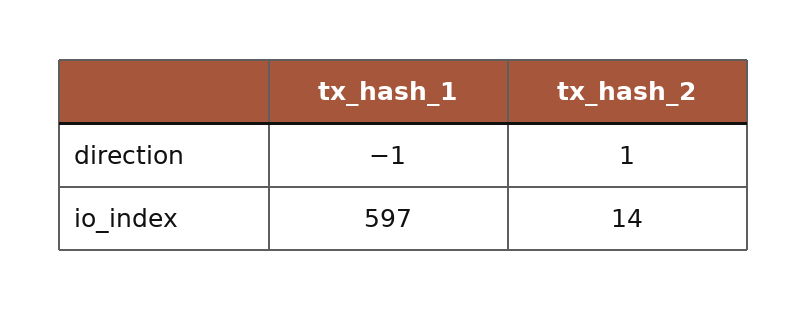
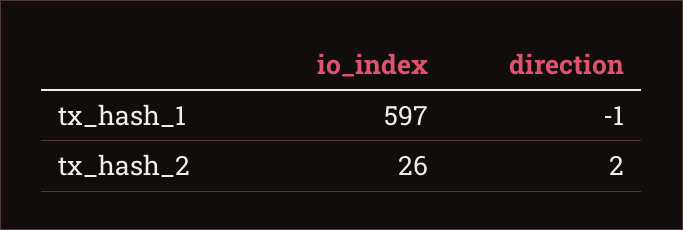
tx_hash_2, direction: 1 -> 2
tx_hash_2, io_index: 14 -> 26

